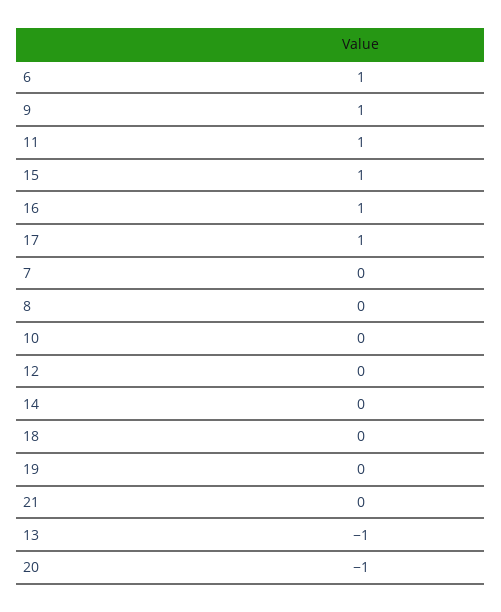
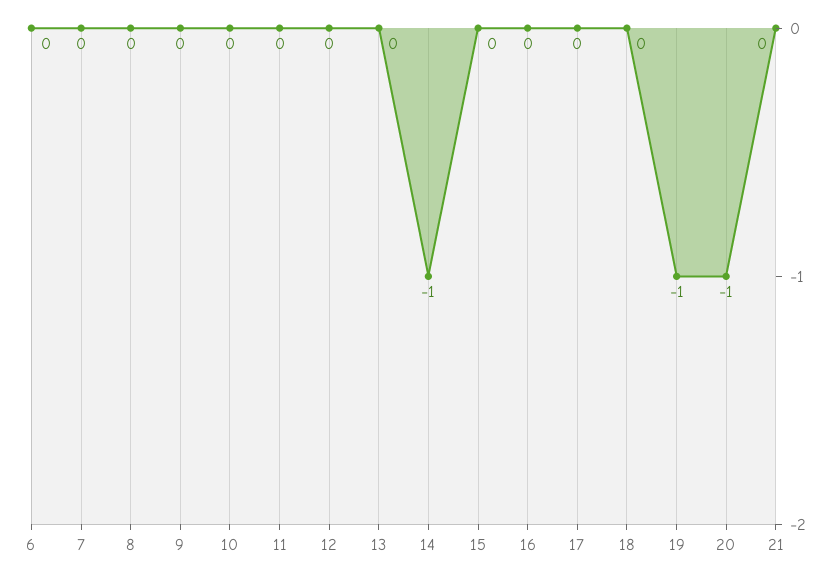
6: 1 -> 0
9: 1 -> 0
11: 1 -> 0
15: 1 -> 0
16: 1 -> 0
17: 1 -> 0
14: 0 -> -1
19: 0 -> -1
13: -1 -> 0

